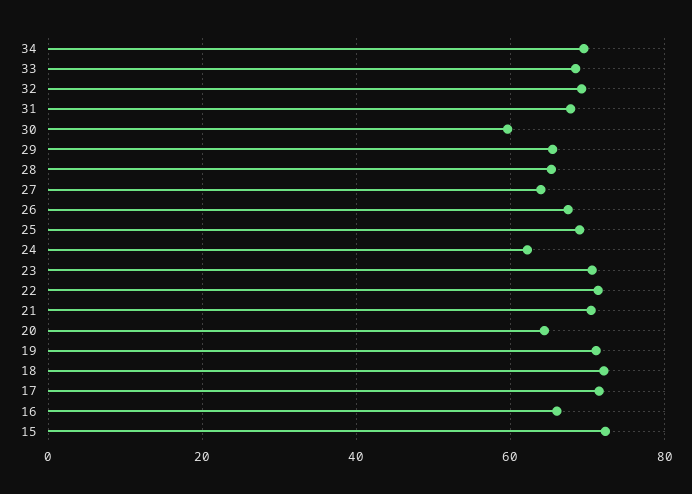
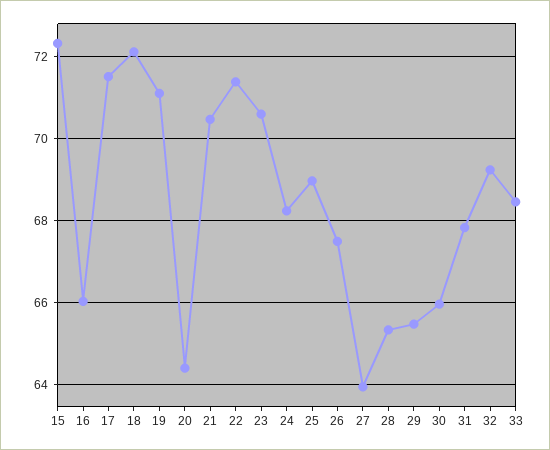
34: 70 -> none
30: 60 -> 66
24: 62 -> 68.2

